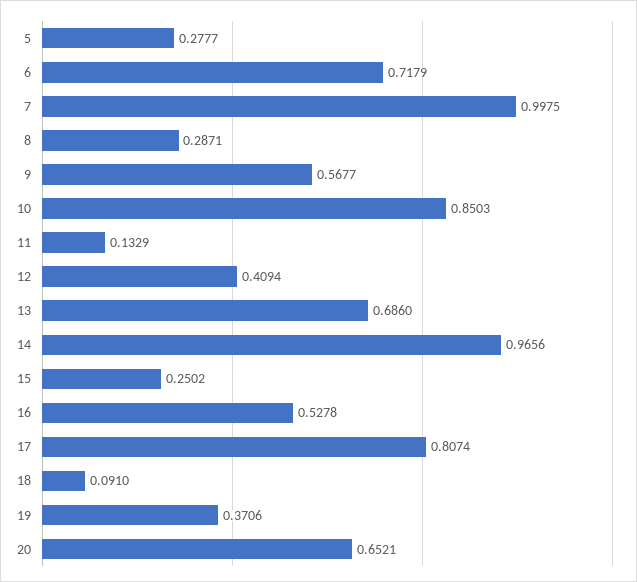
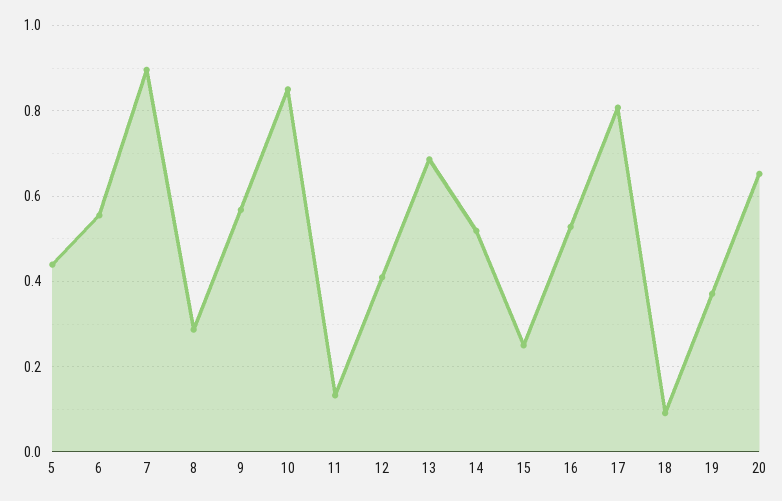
5: 0.2777 -> 0.44
6: 0.7179 -> 0.56
7: 0.9975 -> 0.9
14: 0.9656 -> 0.52

